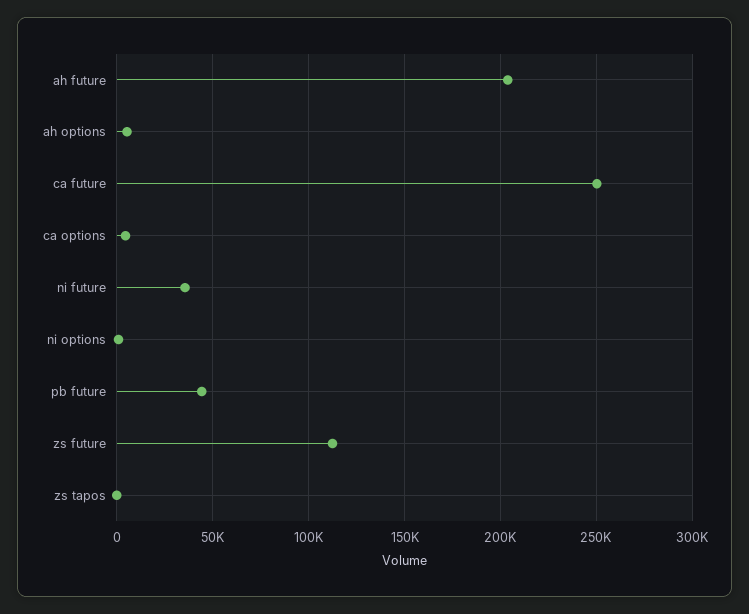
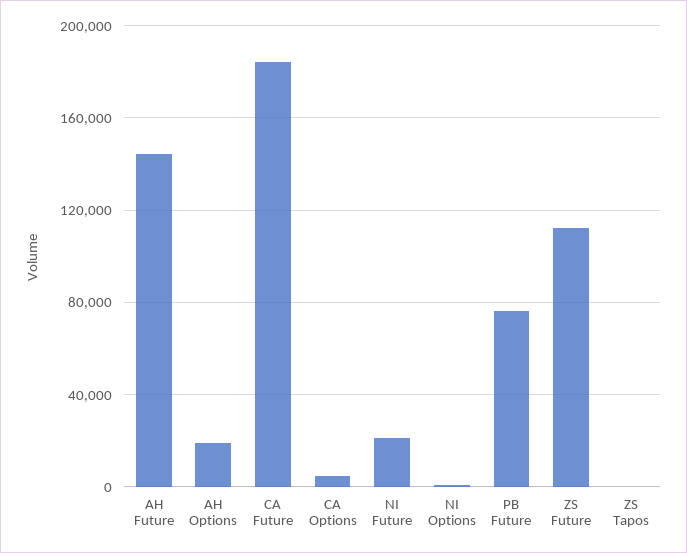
ah future: 205000 -> 145000
ah options: 5000 -> 20000
ca future: 250000 -> 185000
ni future: 35000 -> 20000
pb future: 45000 -> 75000

